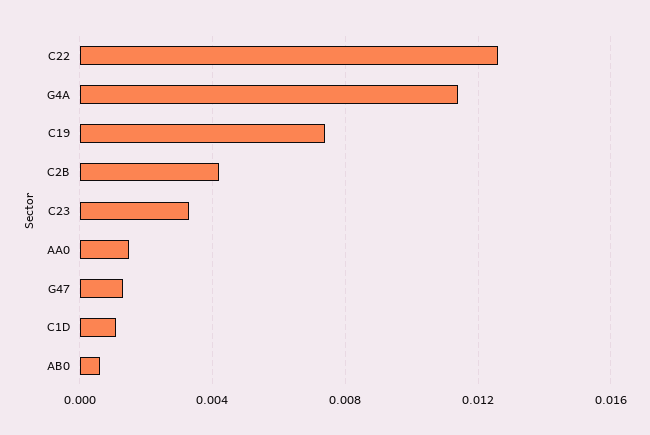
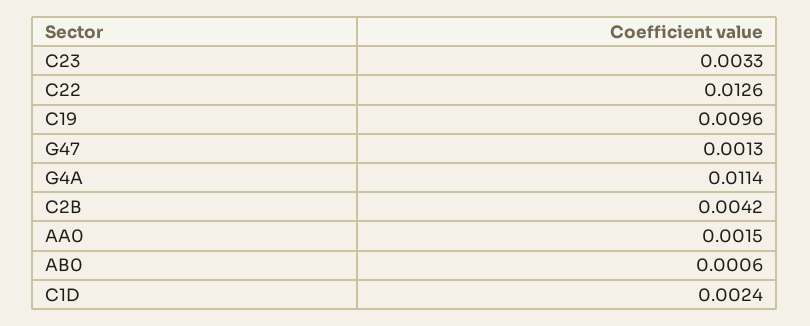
C19: 0.0075 -> 0.0096
C1D: 0.001 -> 0.0024

